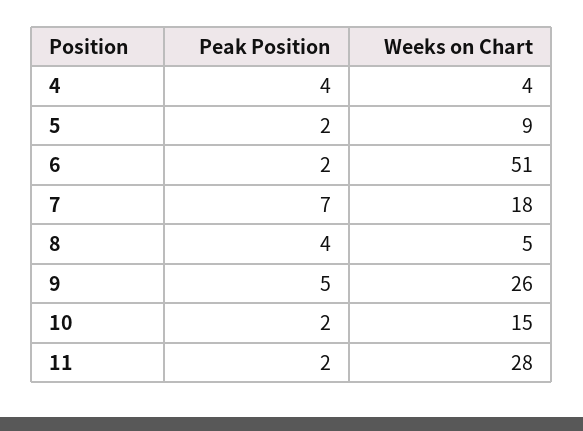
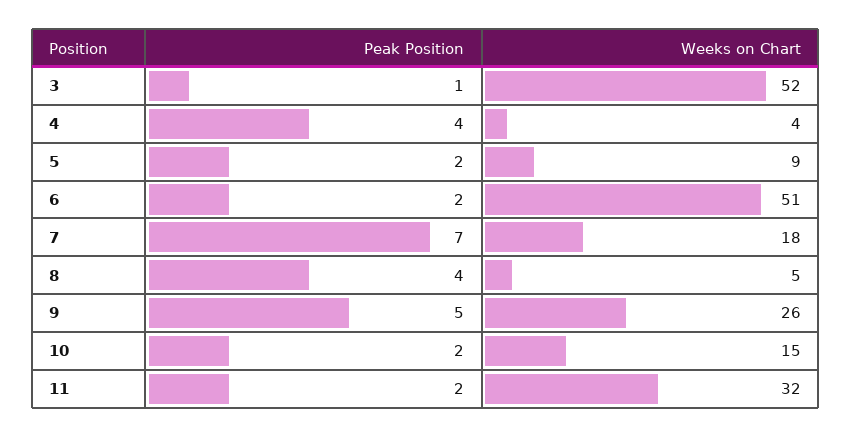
Weeks on Chart, 11: 28 -> 32
Peak Position, 3: none -> 1
Weeks on Chart, 3: none -> 52

